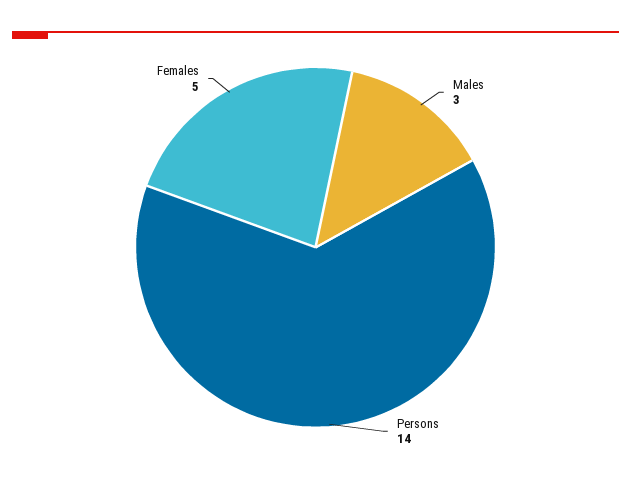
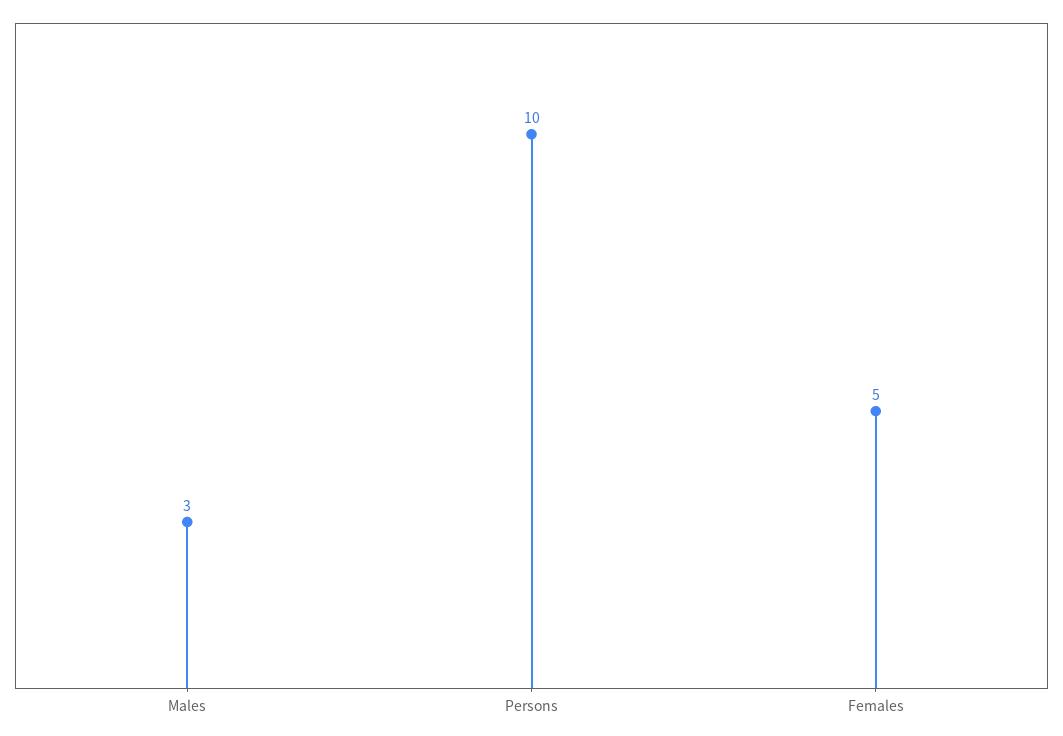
Persons: 14 -> 10

